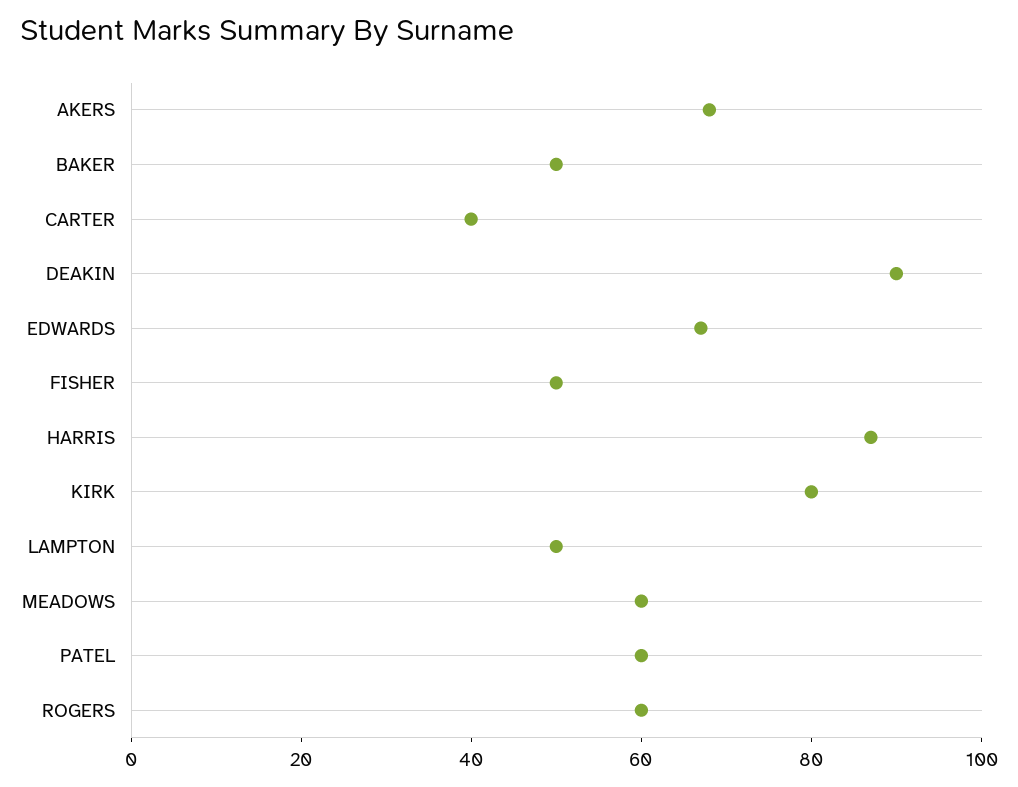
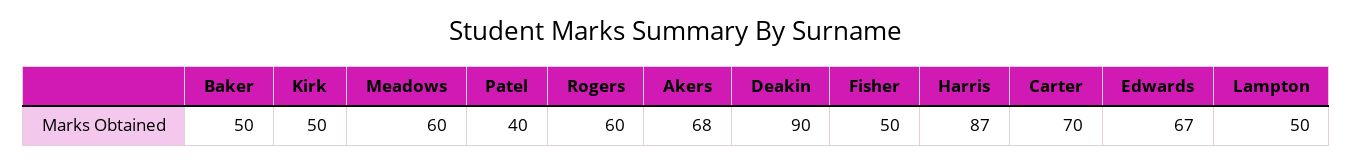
CARTER: 40 -> 70
KIRK: 80 -> 50
PATEL: 60 -> 40

